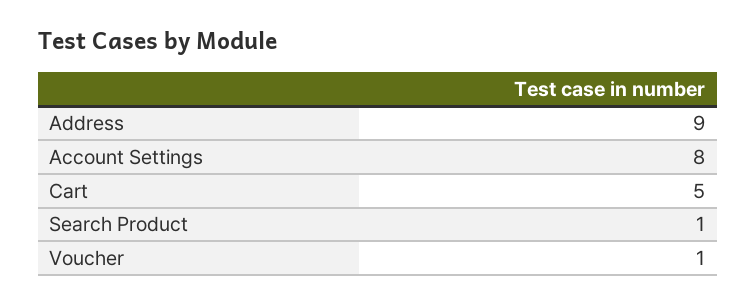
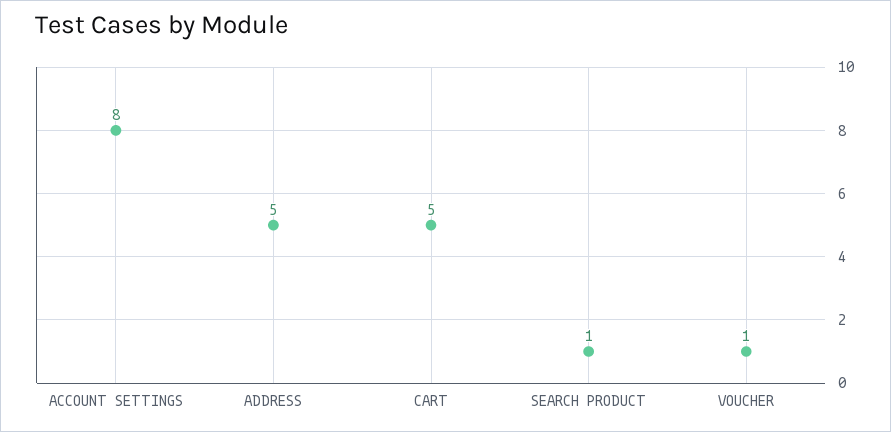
Address: 9 -> 5

